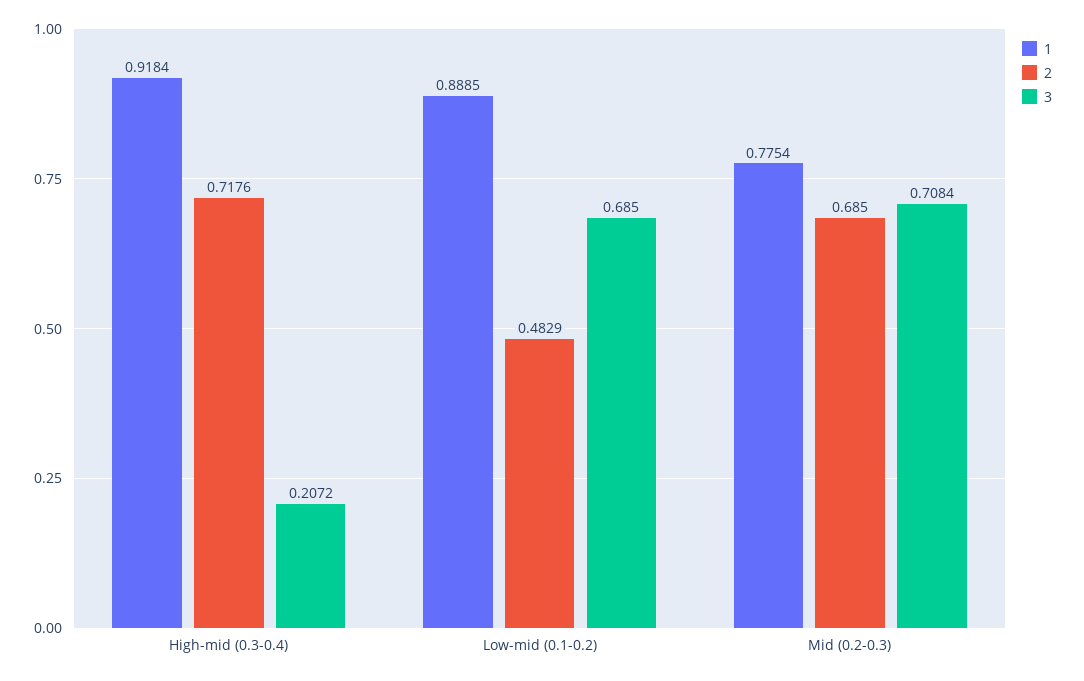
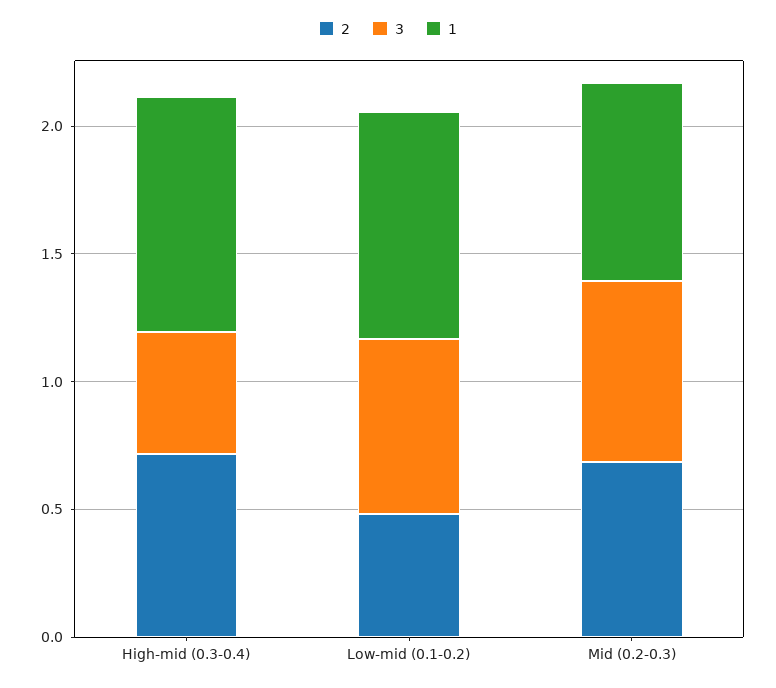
3, High-mid (0.3-0.4): 0.2072 -> 0.5

